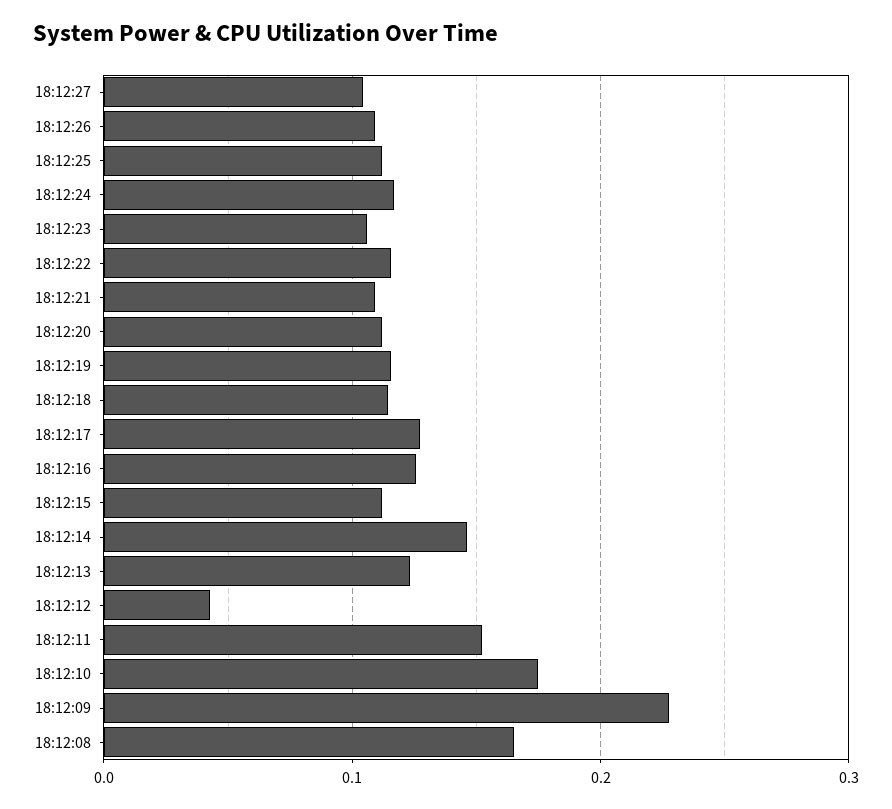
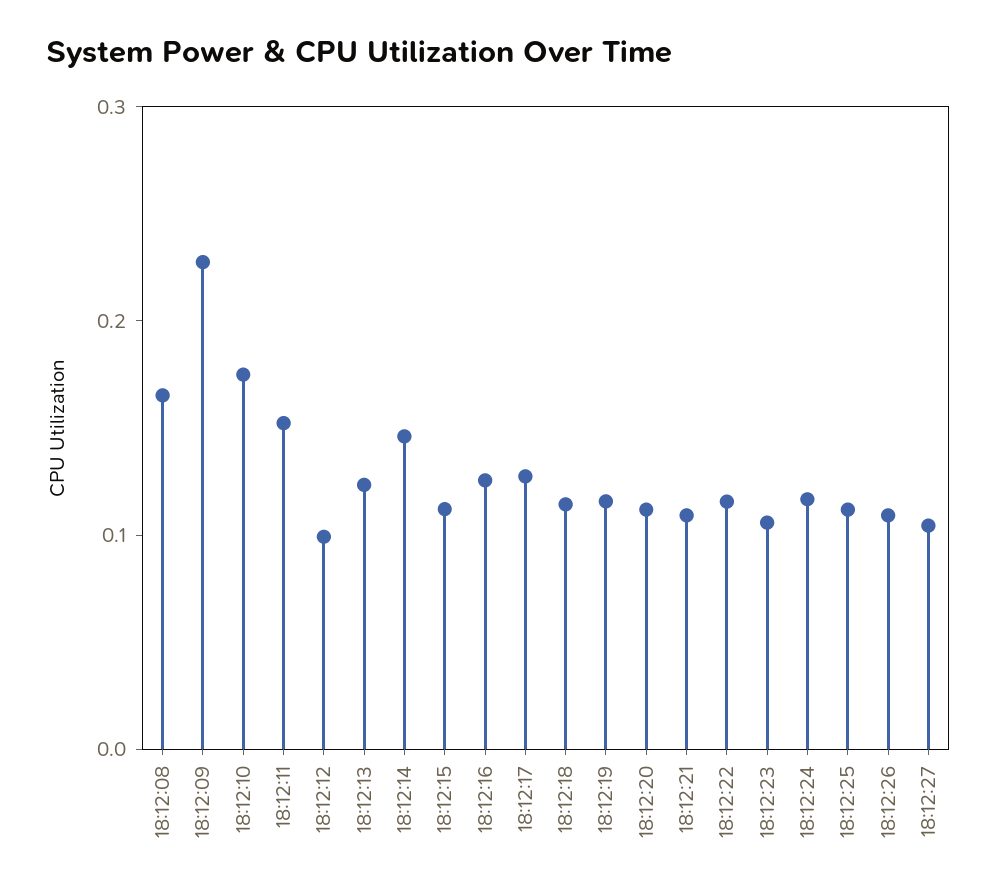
18:12:12: 0.04 -> 0.1

